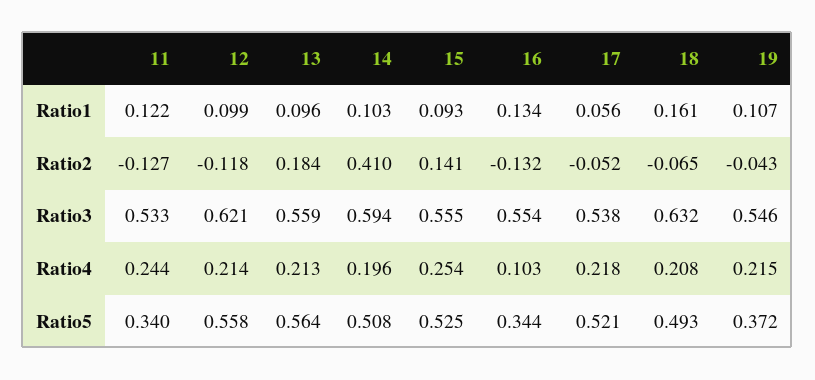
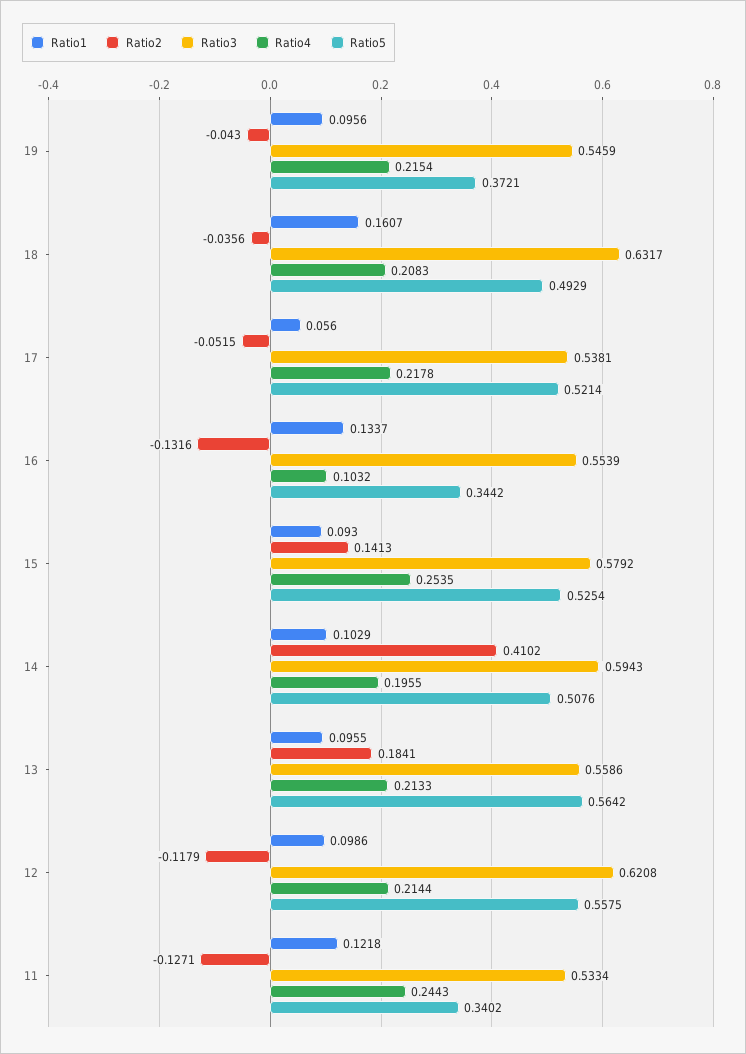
Ratio1, 19: 0.107 -> 0.0956
Ratio2, 18: -0.065 -> -0.0356
Ratio3, 15: 0.555 -> 0.5792

